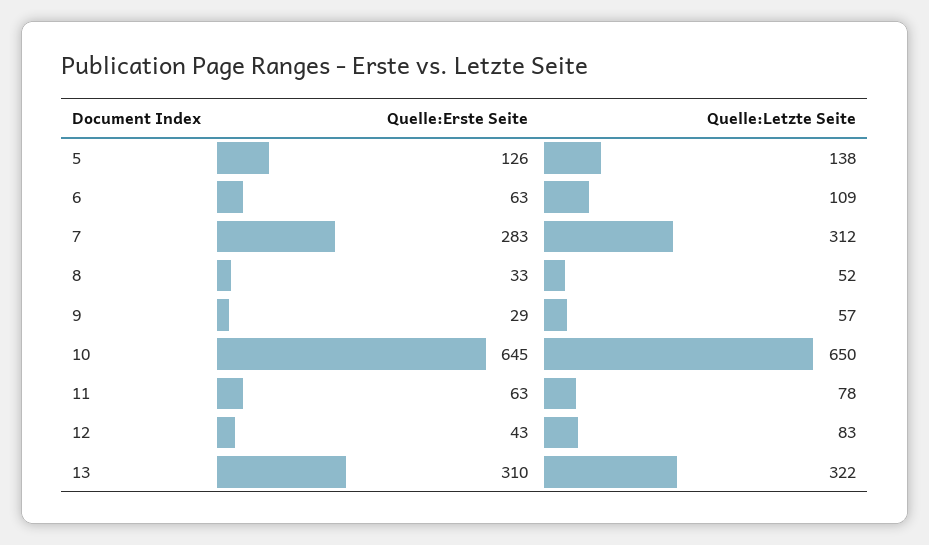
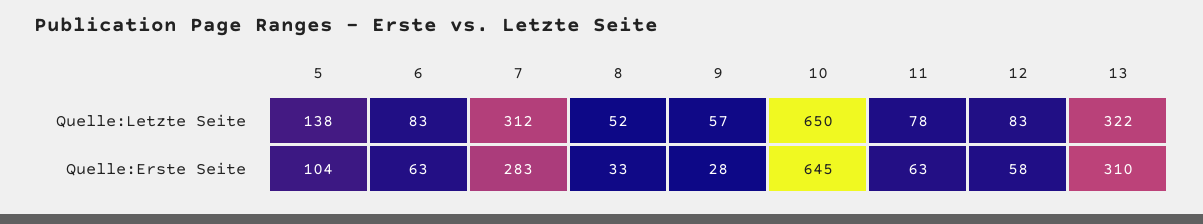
Quelle:Erste Seite, 5: 126 -> 104
Quelle:Letzte Seite, 6: 109 -> 83
Quelle:Erste Seite, 9: 29 -> 28
Quelle:Erste Seite, 12: 43 -> 58

